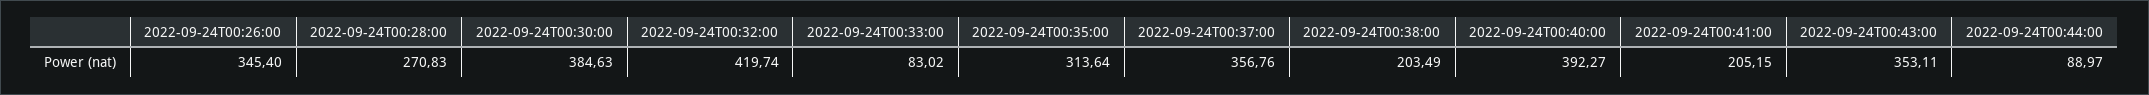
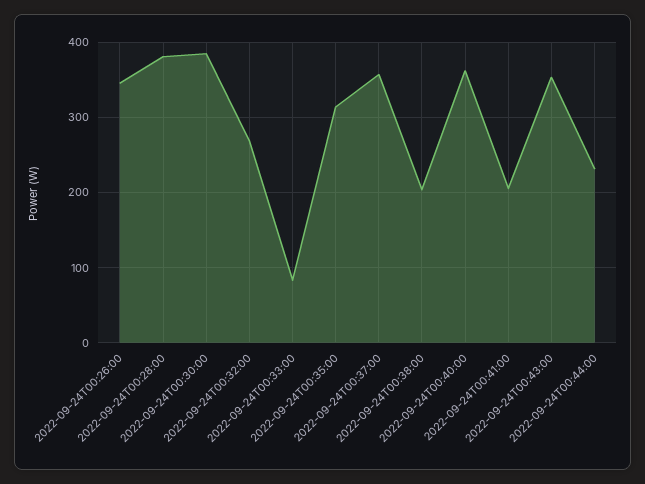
2022-09-24T00:28:00: 270.83 -> 380
2022-09-24T00:32:00: 419.74 -> 270
2022-09-24T00:40:00: 392.27 -> 360
2022-09-24T00:44:00: 88.97 -> 230

